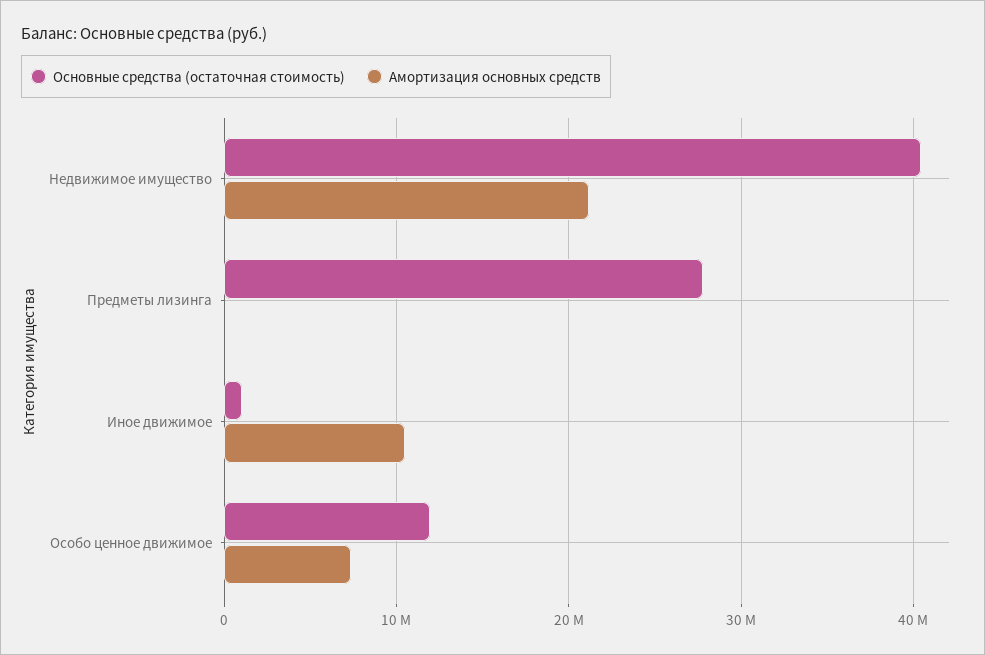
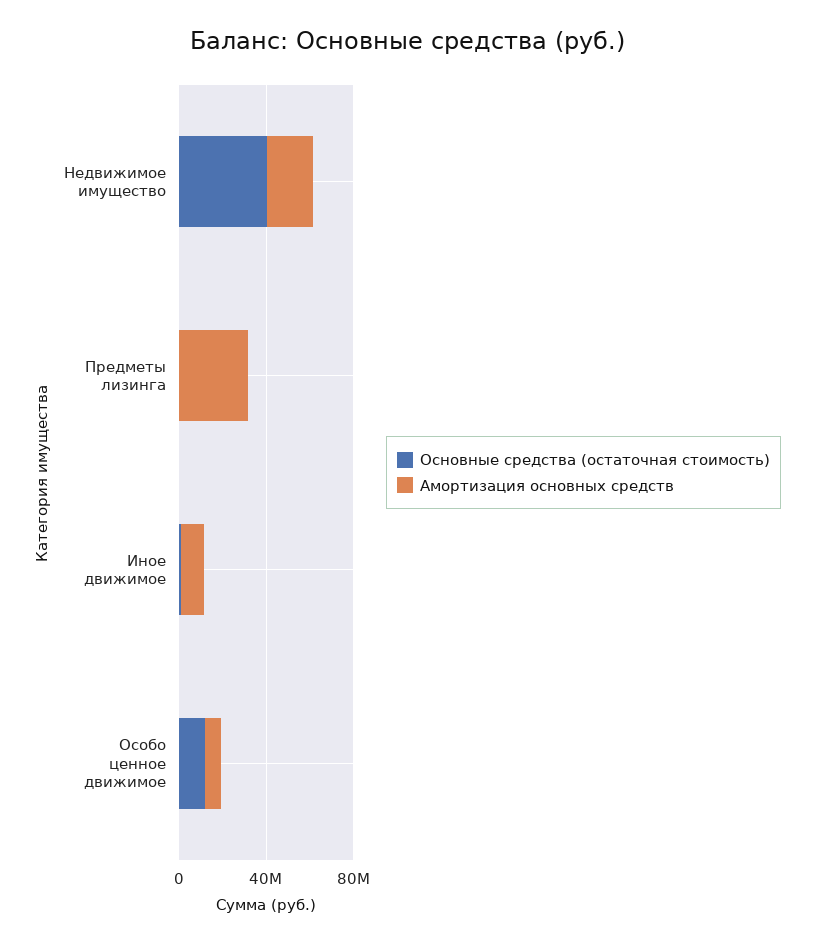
Основные средства (остаточная стоимость), Предметы лизинга: 28000000 -> 0
Амортизация основных средств, Предметы лизинга: 0 -> 30000000

